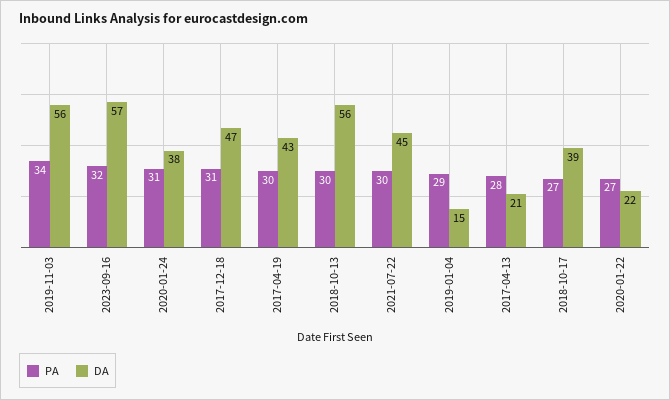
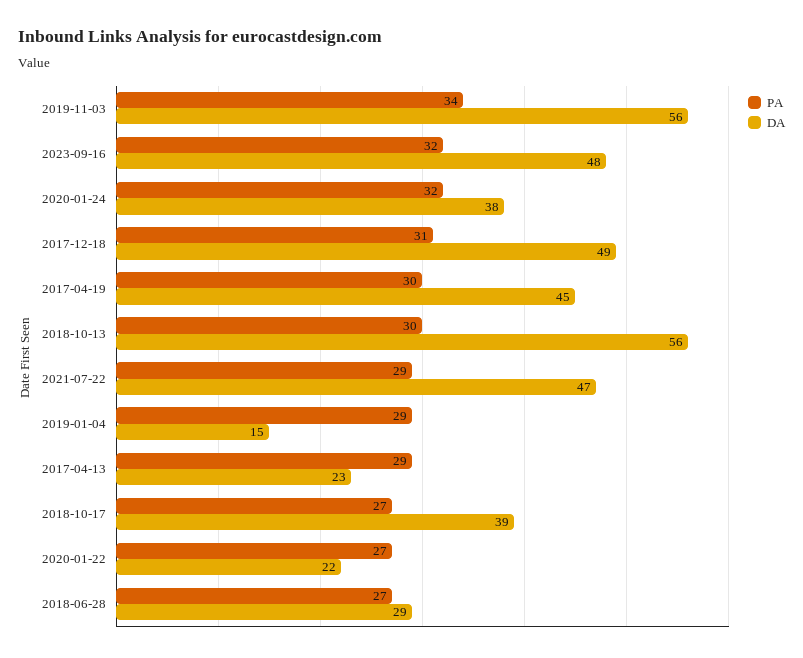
DA, 2023-09-16: 57 -> 48
PA, 2020-01-24: 31 -> 32
DA, 2017-12-18: 47 -> 49
DA, 2017-04-19: 43 -> 45
PA, 2021-07-22: 30 -> 29
DA, 2021-07-22: 45 -> 47
PA, 2017-04-13: 28 -> 29
DA, 2017-04-13: 21 -> 23
PA, 2018-06-28: none -> 27
DA, 2018-06-28: none -> 29

